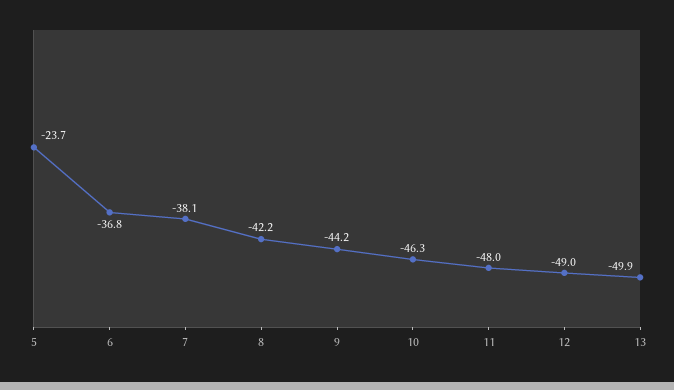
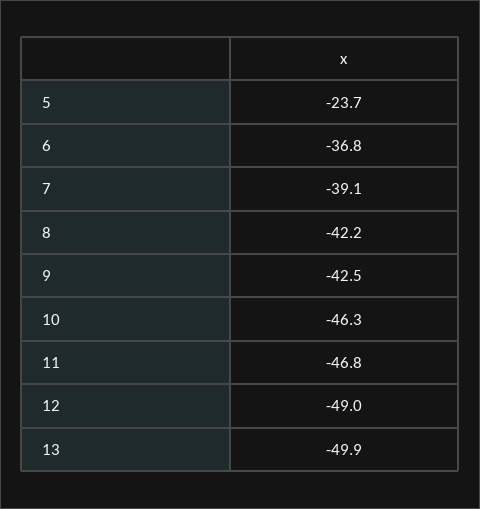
7: -38.1 -> -39.1
9: -44.2 -> -42.5
11: -48 -> -46.8

